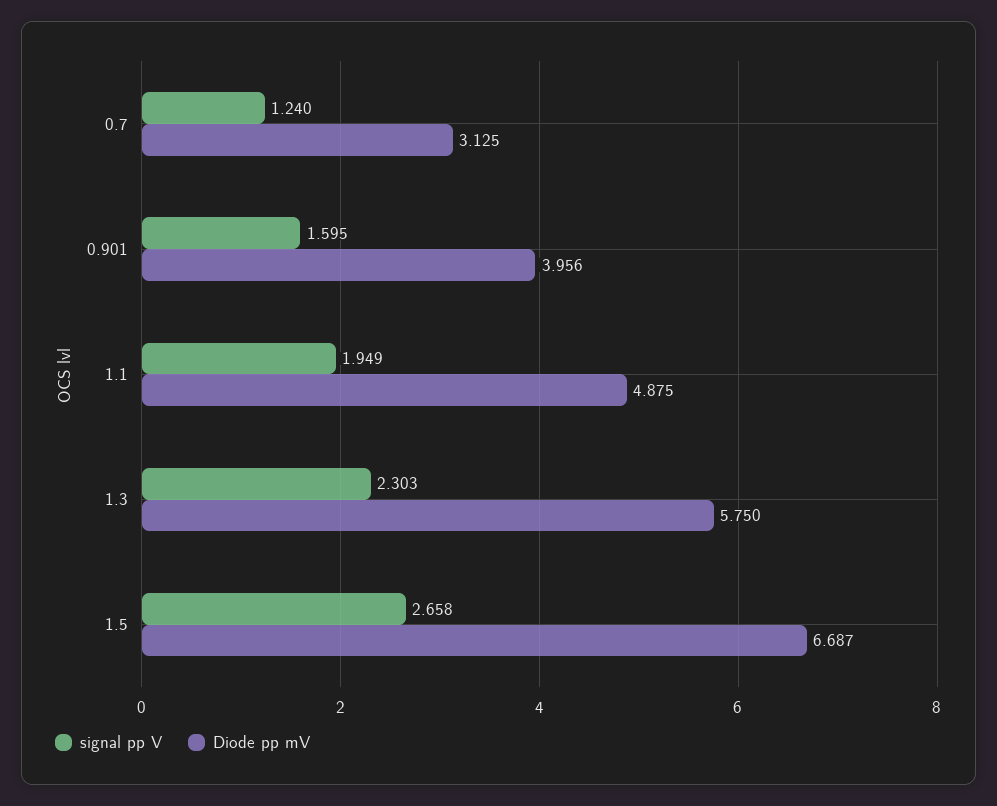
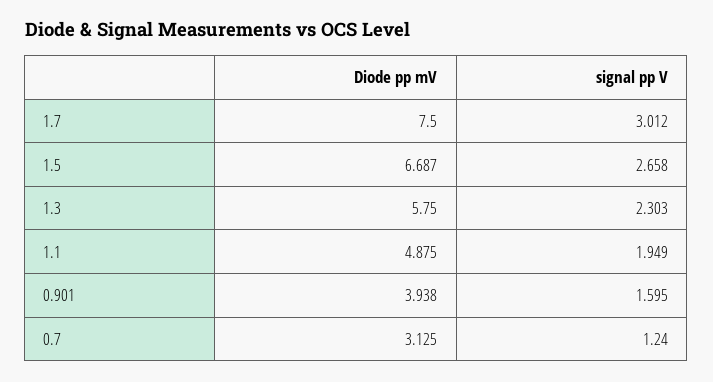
Diode pp mV, 0.901: 3.956 -> 3.938
Diode pp mV, 1.7: none -> 7.5
signal pp V, 1.7: none -> 3.012

